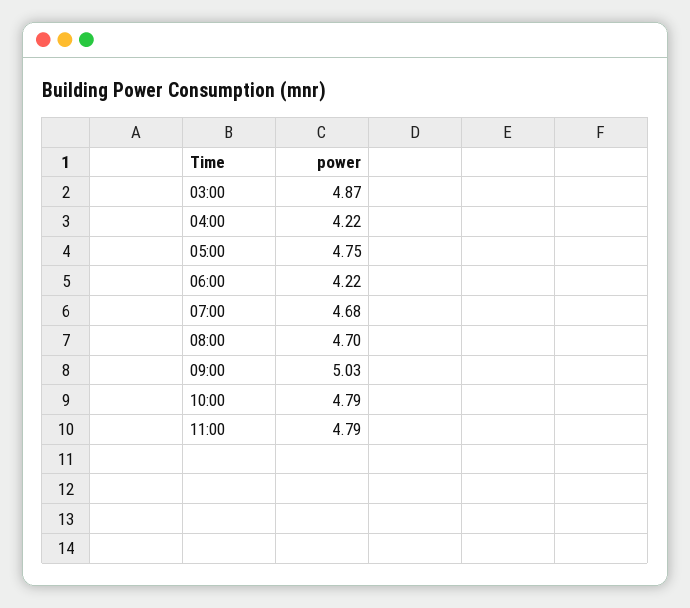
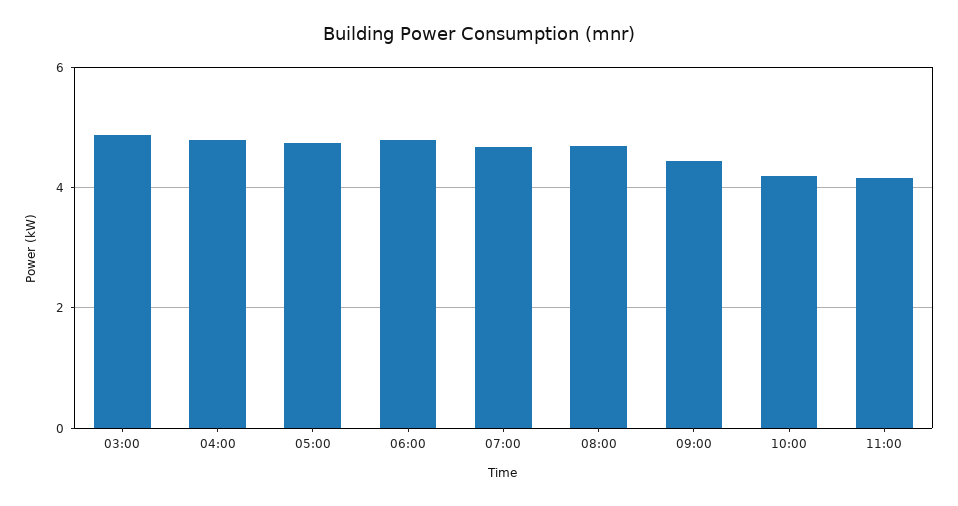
04:00: 4.22 -> 4.8
06:00: 4.22 -> 4.8
09:00: 5.03 -> 4.4
10:00: 4.79 -> 4.2
11:00: 4.79 -> 4.2

